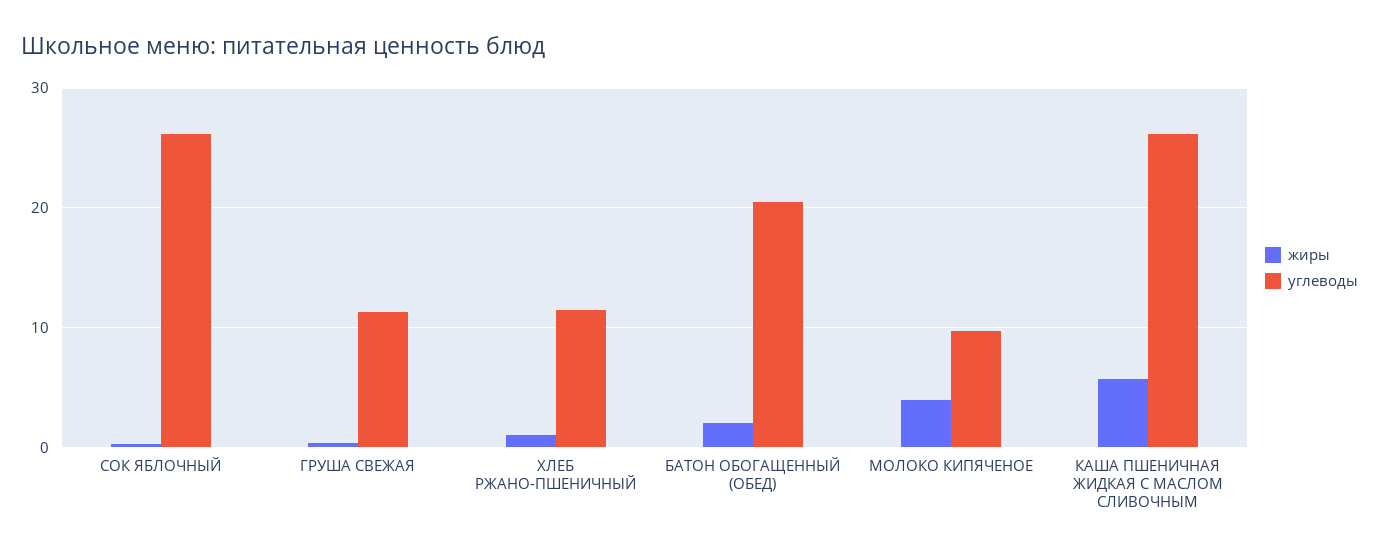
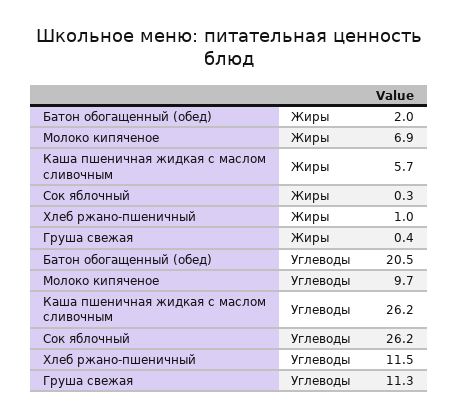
жиры, МОЛОКО КИПЯЧЕНОЕ: 4 -> 6.9

